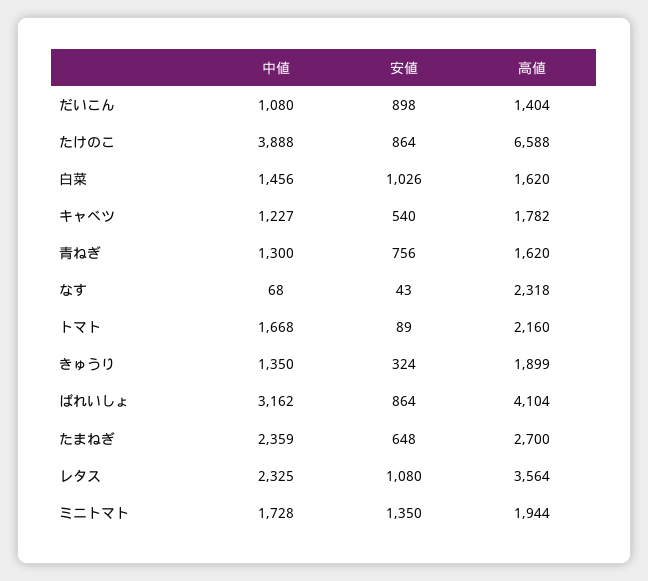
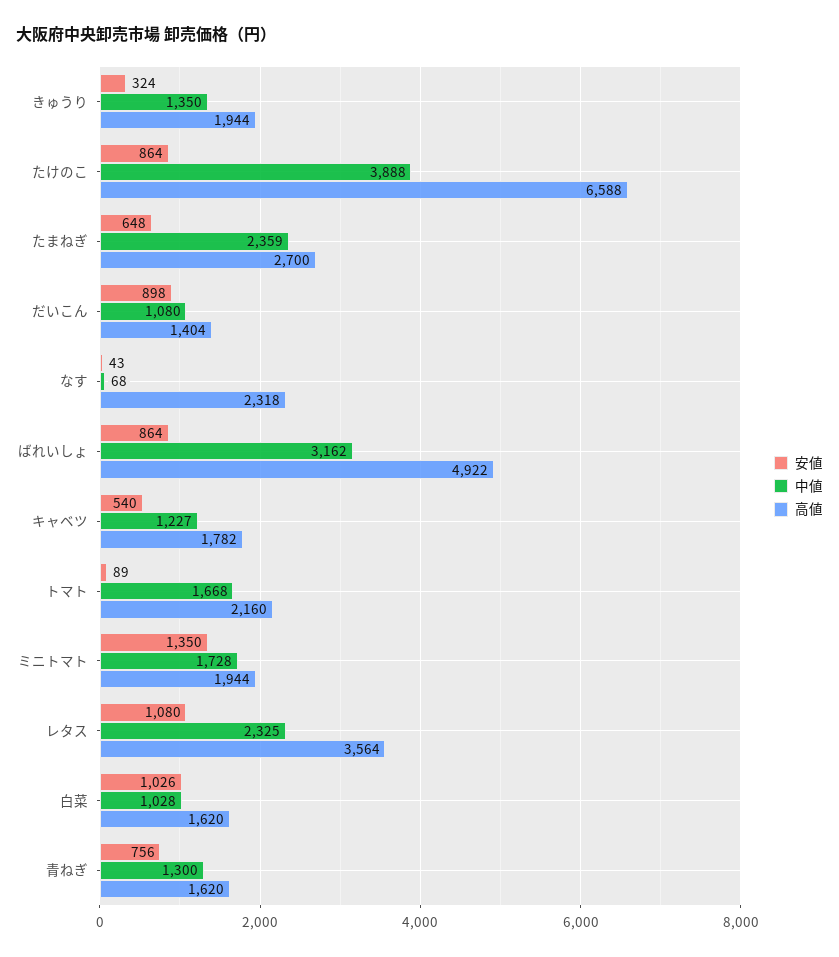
中値, 白菜: 1456 -> 1028
高値, きゅうり: 1899 -> 1944
高値, ばれいしょ: 4104 -> 4922

